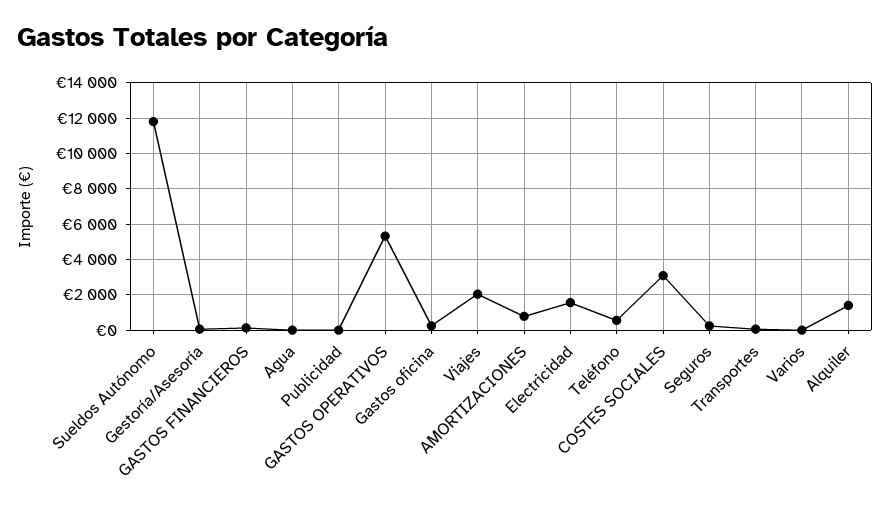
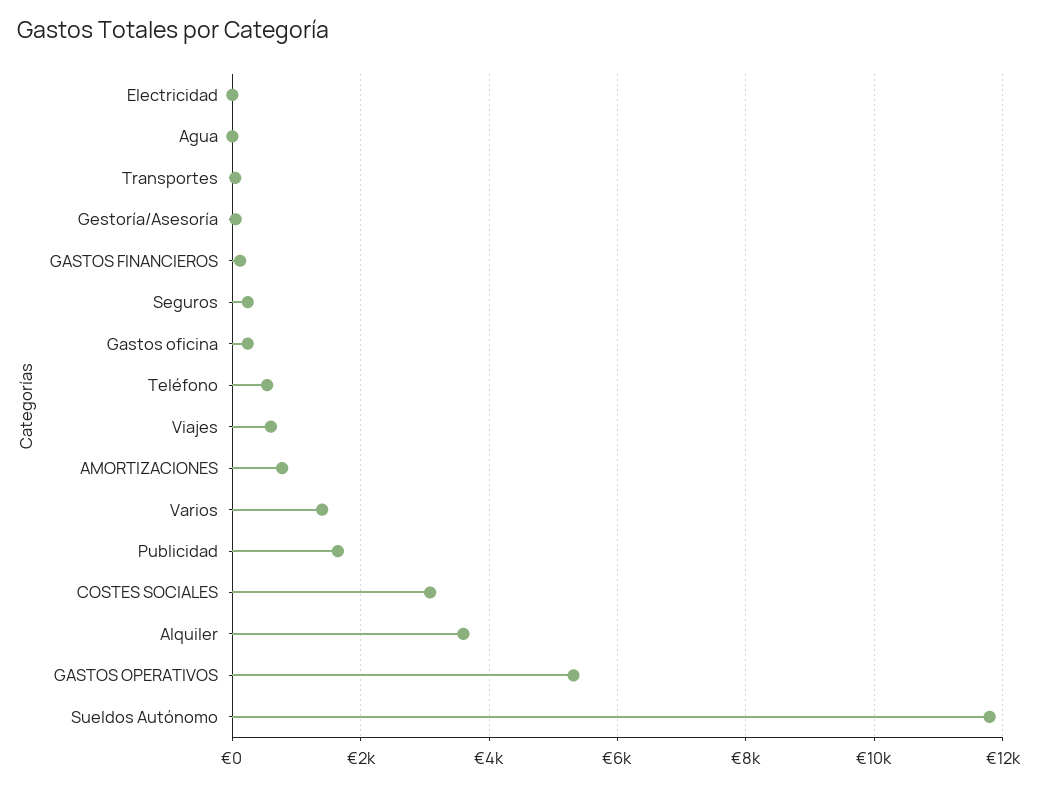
Publicidad: 0 -> 1600
Viajes: 2000 -> 600
Electricidad: 1500 -> 0
Varios: 0 -> 1400
Alquiler: 1500 -> 3600

